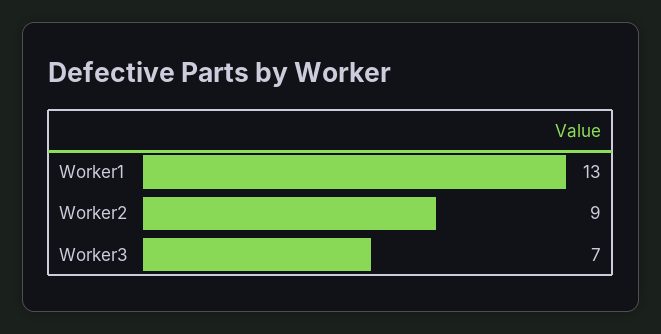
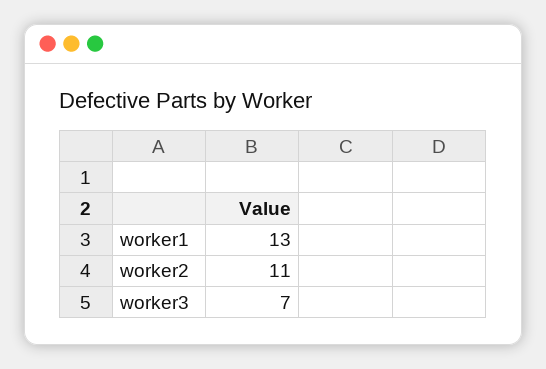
Worker2: 9 -> 11

